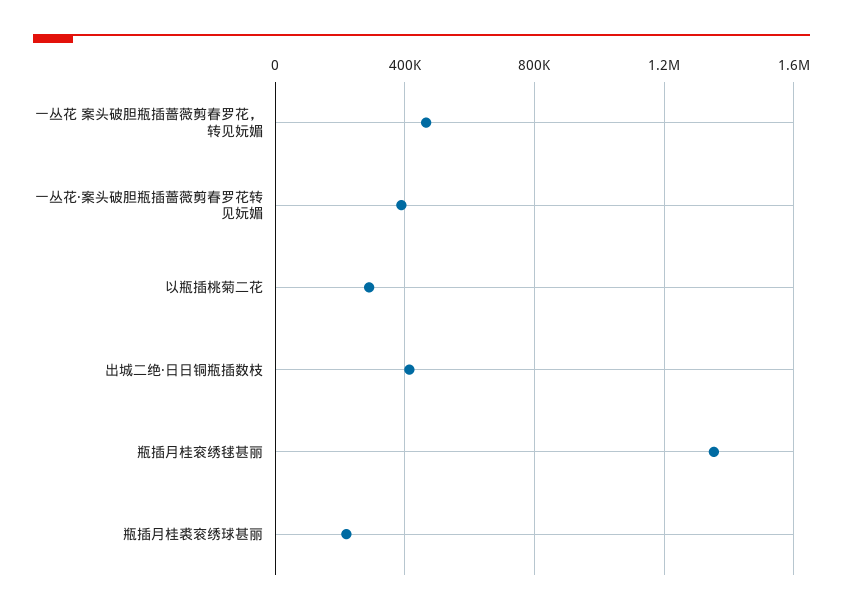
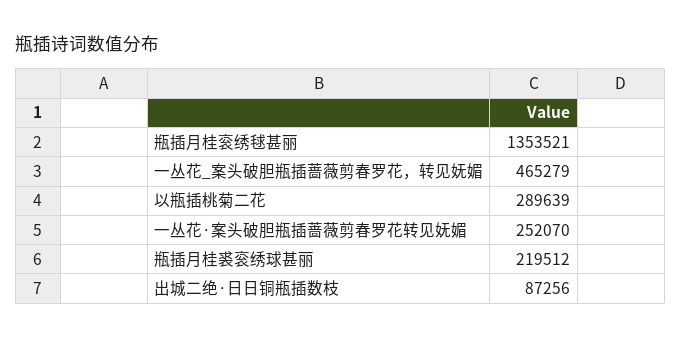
一丛花·案头破胆瓶插蔷薇剪春罗花转见妩媚: 400000 -> 252070
出城二绝·日日铜瓶插数枝: 400000 -> 87256

